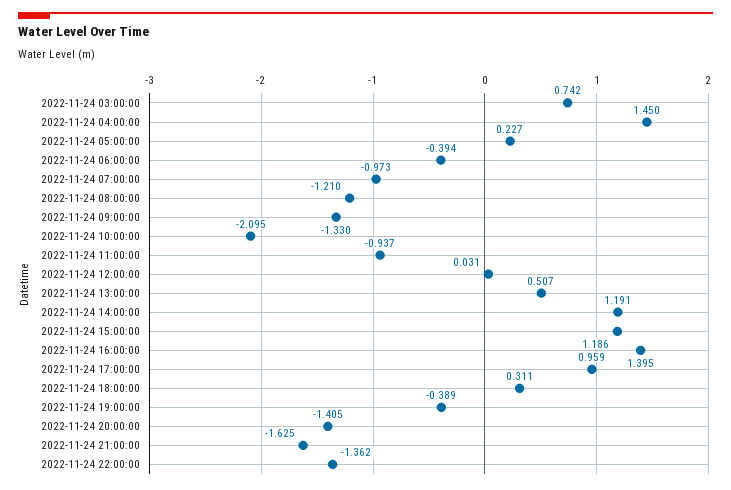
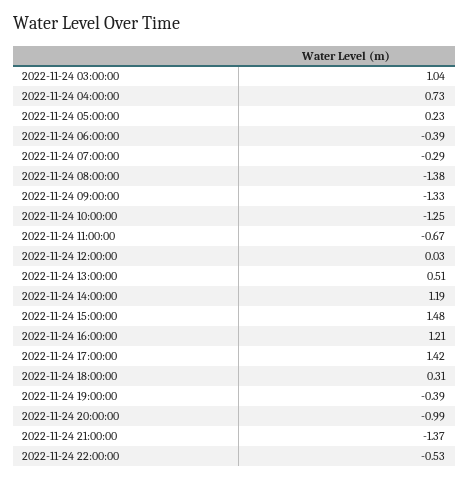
2022-11-24 03:00:00: 0.742 -> 1.04
2022-11-24 04:00:00: 1.45 -> 0.73
2022-11-24 07:00:00: -0.973 -> -0.29
2022-11-24 08:00:00: -1.21 -> -1.38
2022-11-24 10:00:00: -2.095 -> -1.25
2022-11-24 11:00:00: -0.937 -> -0.67
2022-11-24 15:00:00: 1.186 -> 1.48
2022-11-24 16:00:00: 1.395 -> 1.21
2022-11-24 17:00:00: 0.959 -> 1.42
2022-11-24 20:00:00: -1.405 -> -0.99
2022-11-24 21:00:00: -1.625 -> -1.37
2022-11-24 22:00:00: -1.362 -> -0.53

